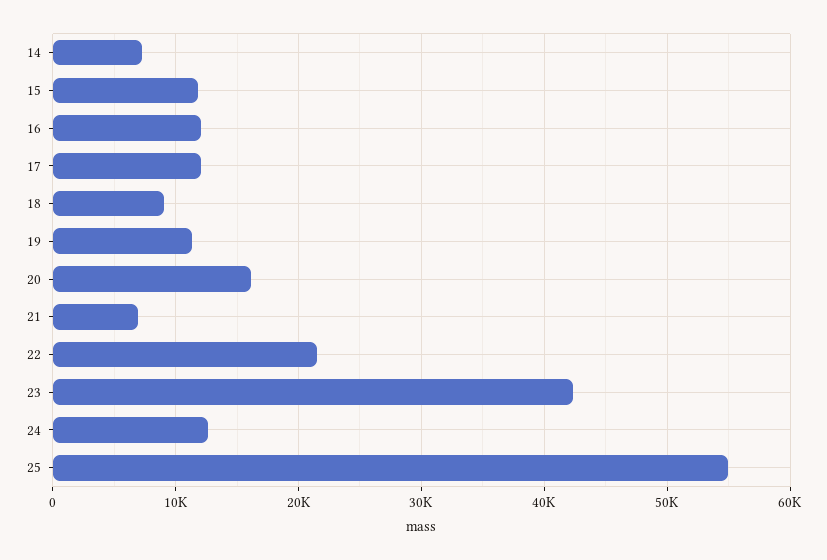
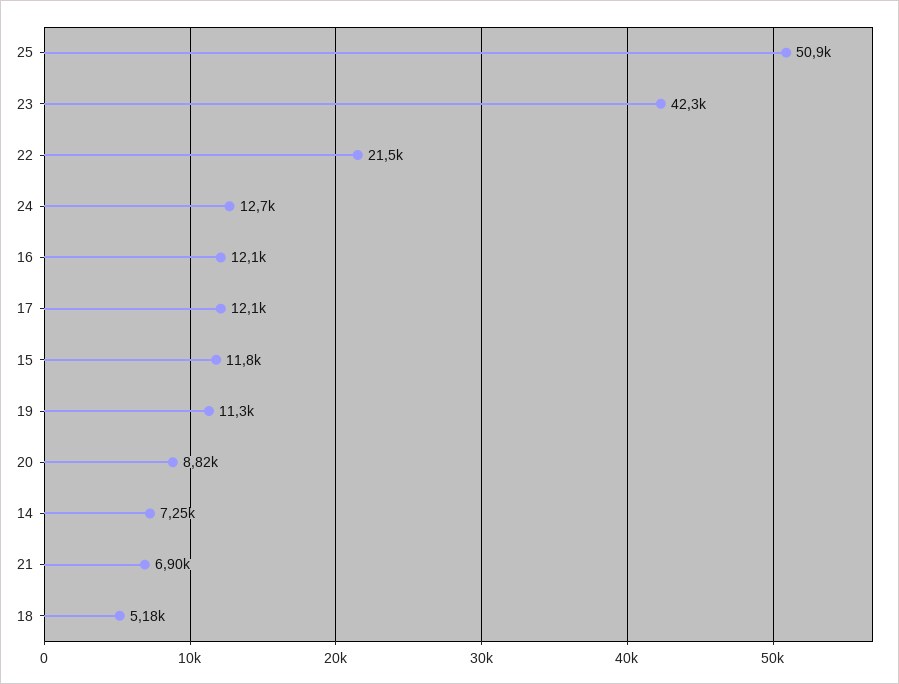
18: 9000 -> 5180
20: 16000 -> 8820
25: 55000 -> 50900

